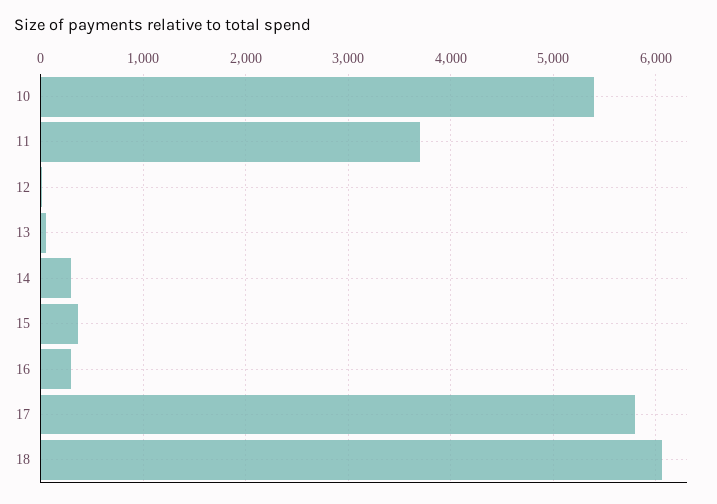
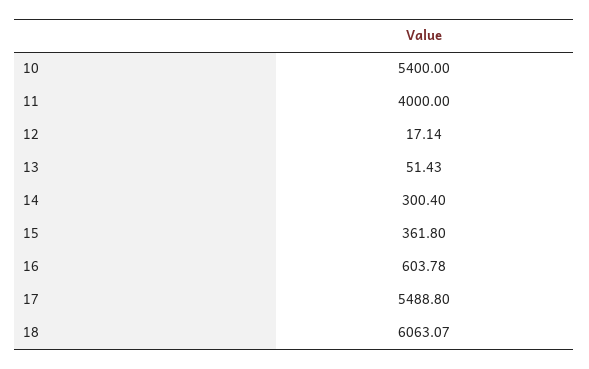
11: 3700 -> 4000
16: 300 -> 603.78
17: 5800 -> 5488.8

